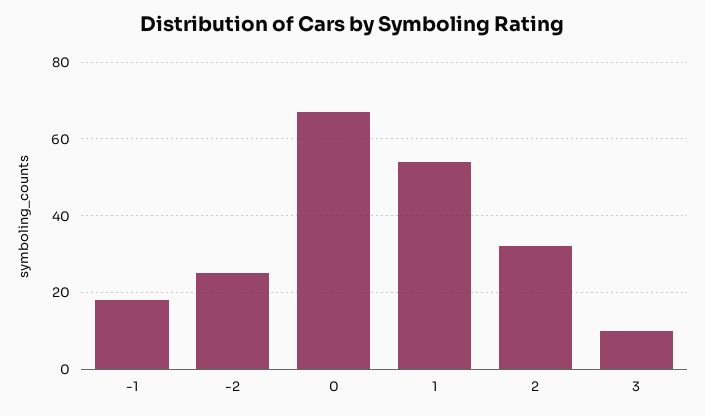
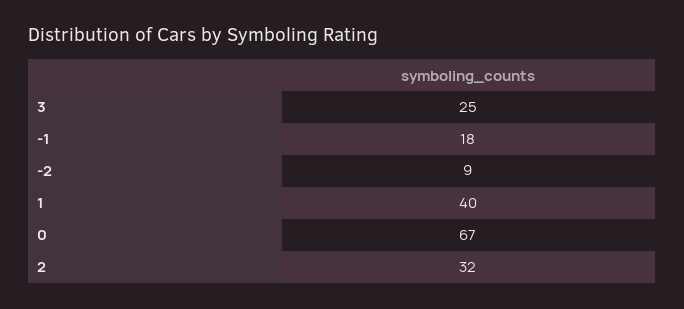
-2: 25 -> 9
1: 55 -> 40
3: 10 -> 25

